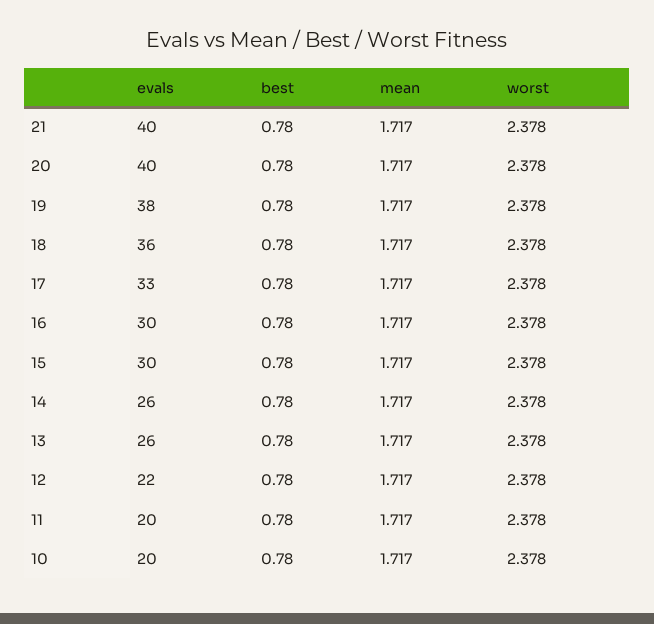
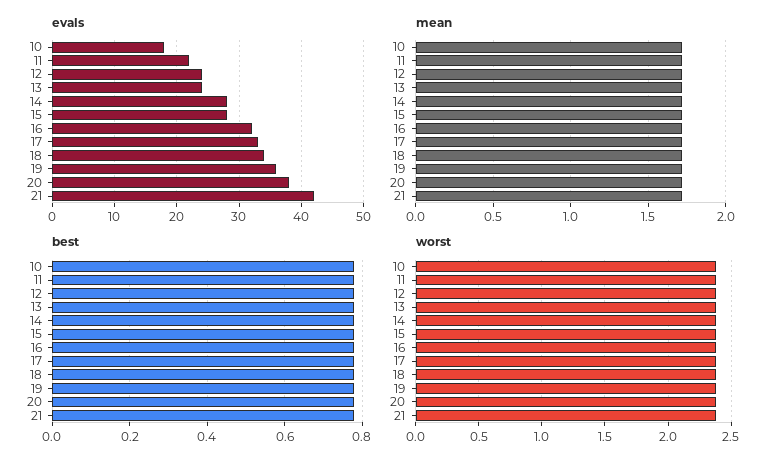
evals, 21: 40 -> 42
evals, 20: 40 -> 38
evals, 19: 38 -> 36
evals, 18: 36 -> 34
evals, 16: 30 -> 32
evals, 15: 30 -> 28
evals, 14: 26 -> 28
evals, 13: 26 -> 24
evals, 12: 22 -> 24
evals, 11: 20 -> 22
evals, 10: 20 -> 18

